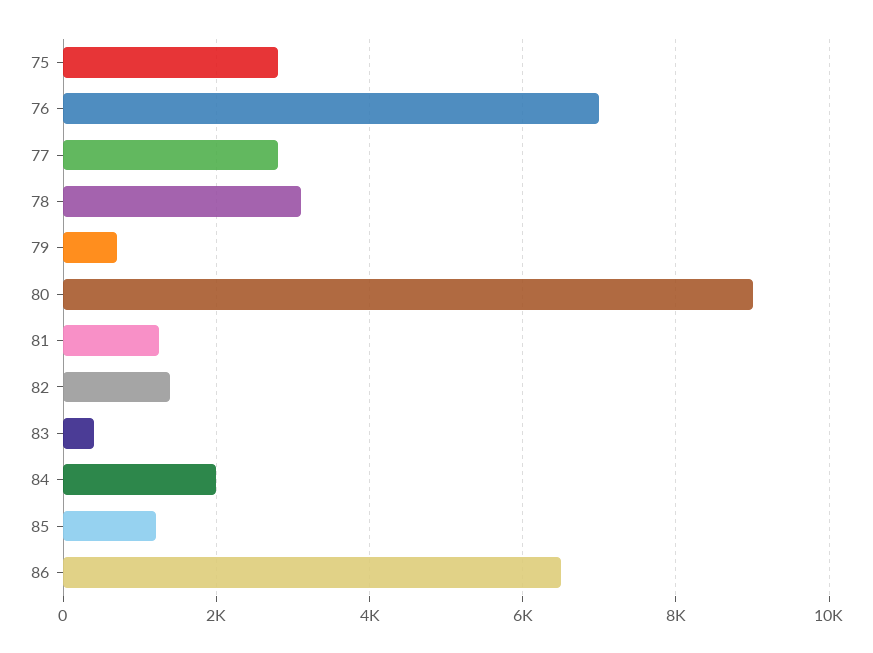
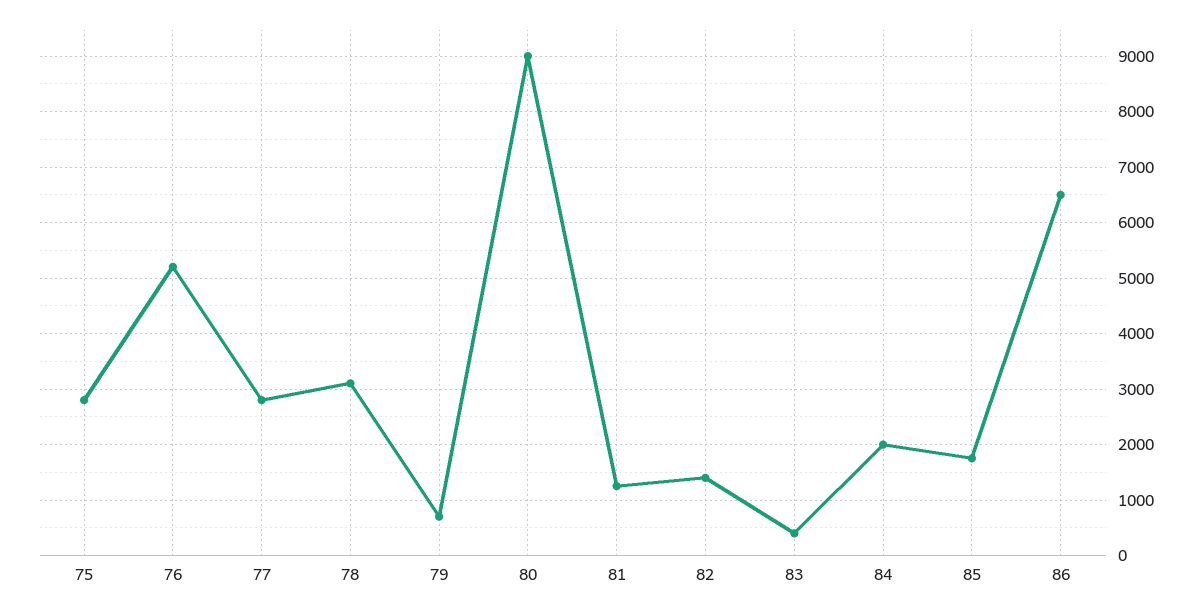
76: 7000 -> 5200
85: 1200 -> 1800

